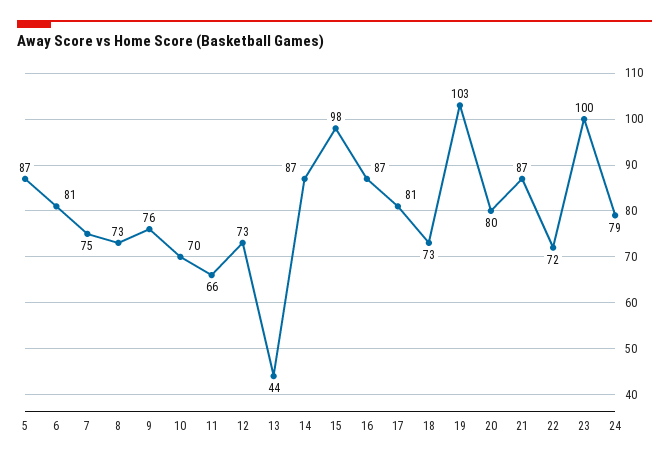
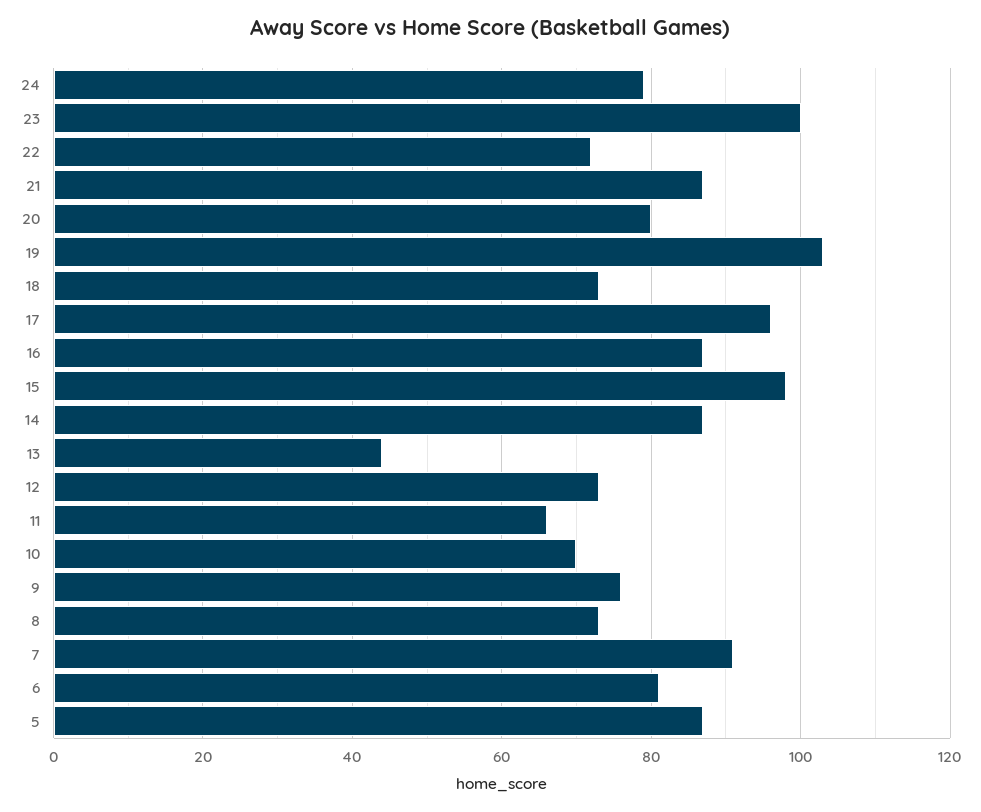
7: 75 -> 90
17: 81 -> 95

